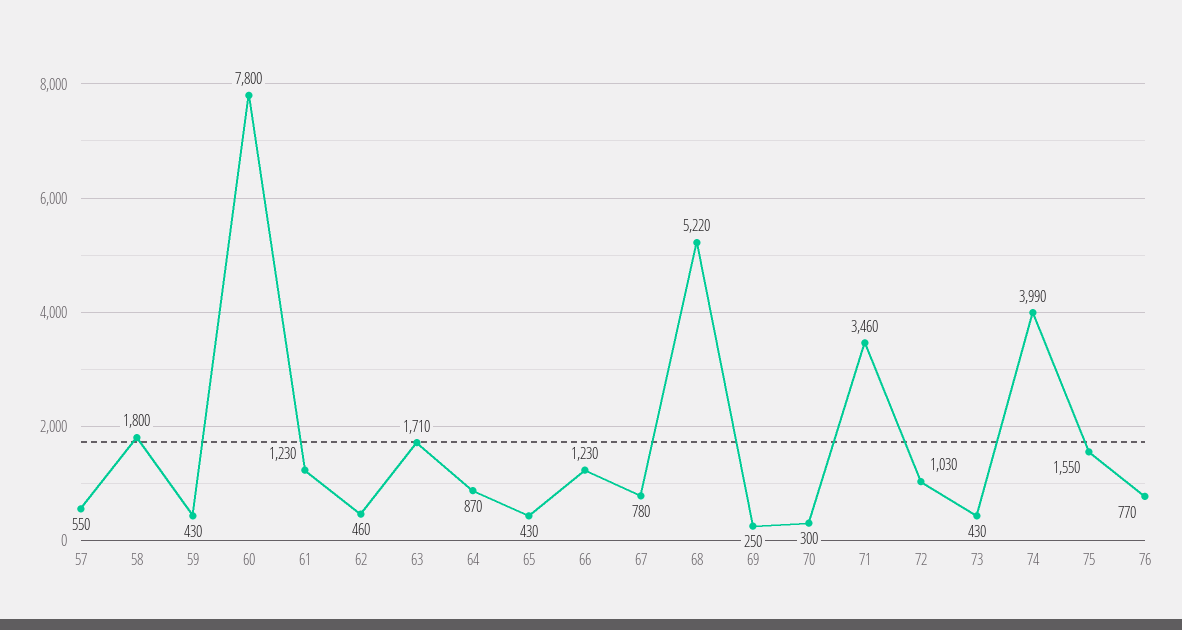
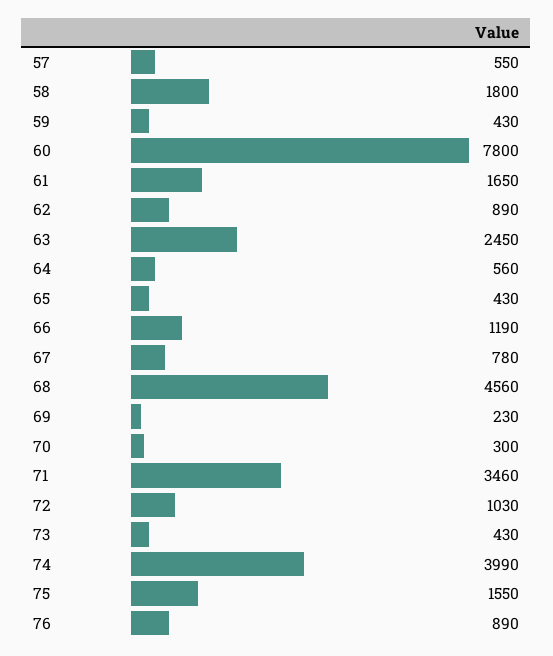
61: 1230 -> 1650
62: 460 -> 890
63: 1710 -> 2450
64: 870 -> 560
66: 1230 -> 1190
68: 5220 -> 4560
69: 250 -> 230
76: 770 -> 890

